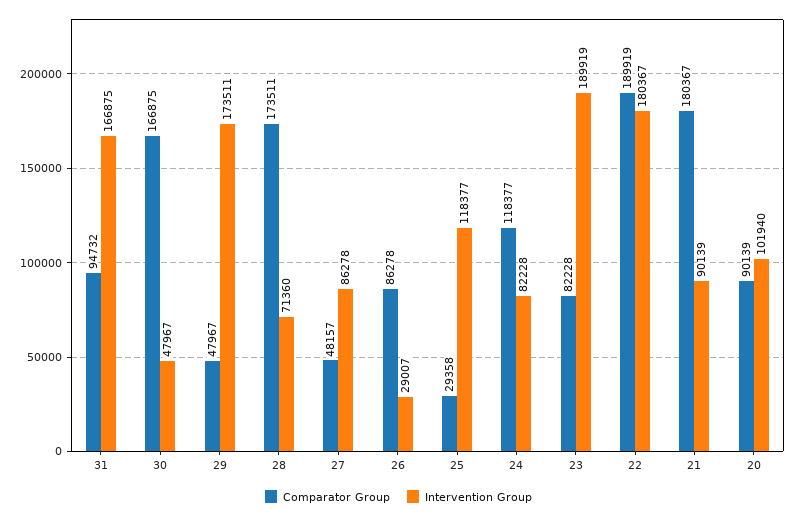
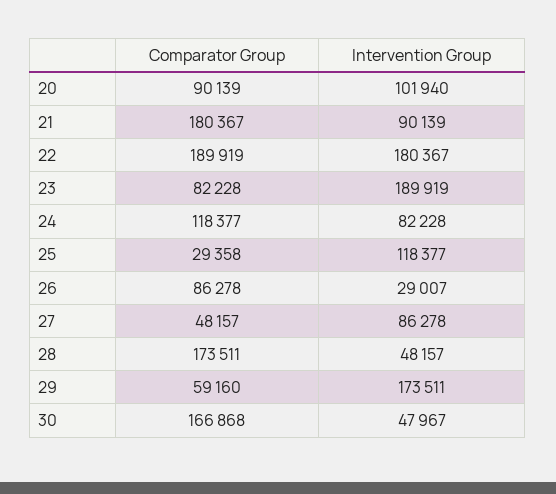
Comparator Group, 31: 94732 -> none
Intervention Group, 31: 166875 -> none
Comparator Group, 30: 166875 -> 166868
Comparator Group, 29: 47967 -> 59160
Intervention Group, 28: 71360 -> 48157

